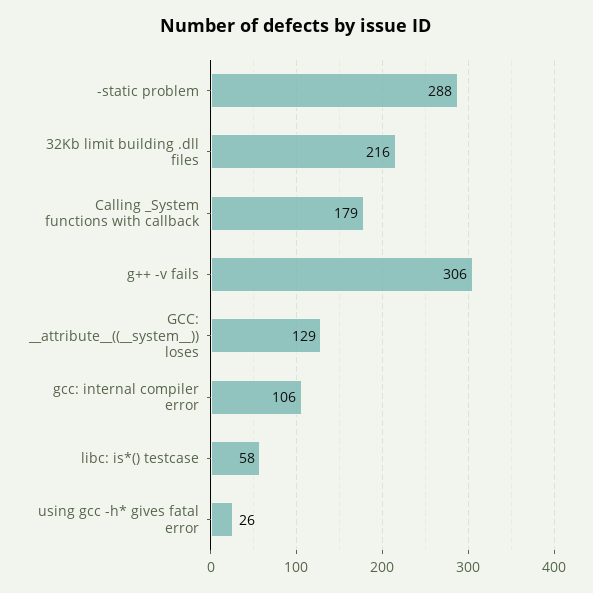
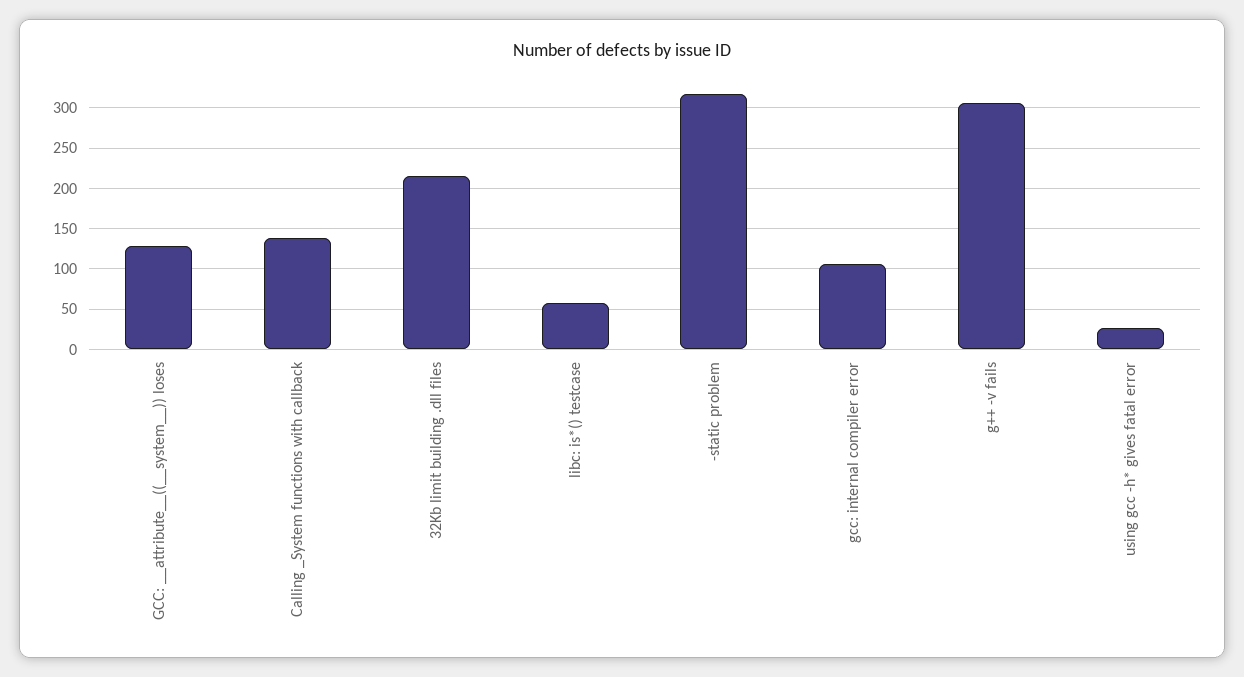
-static problem: 288 -> 320
Calling _System functions with callback: 179 -> 140

